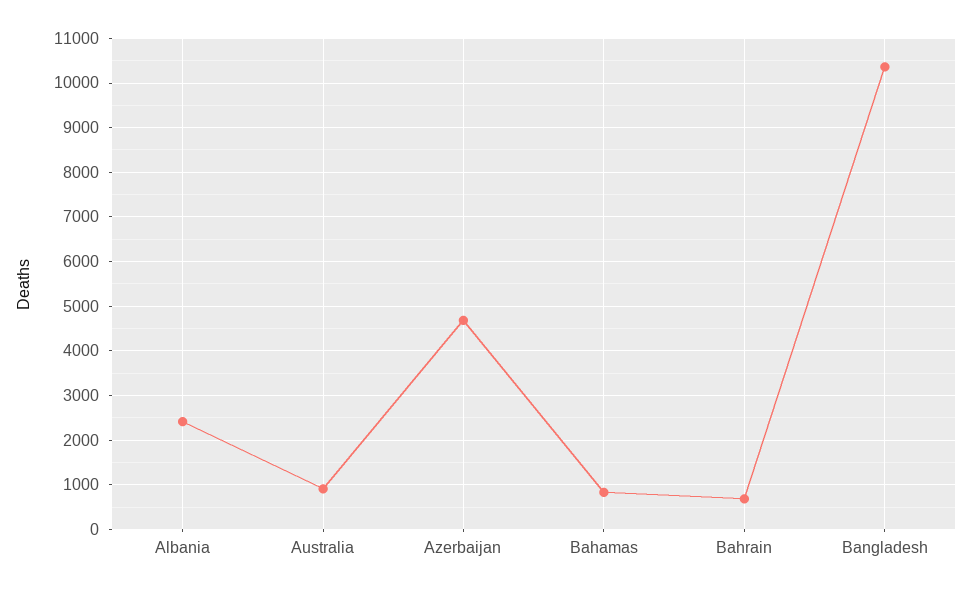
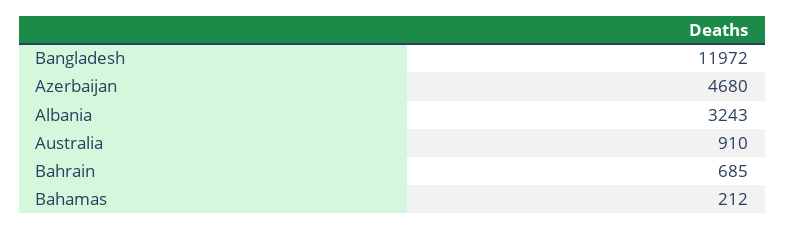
Albania: 2400 -> 3243
Bahamas: 800 -> 212
Bangladesh: 10400 -> 11972

